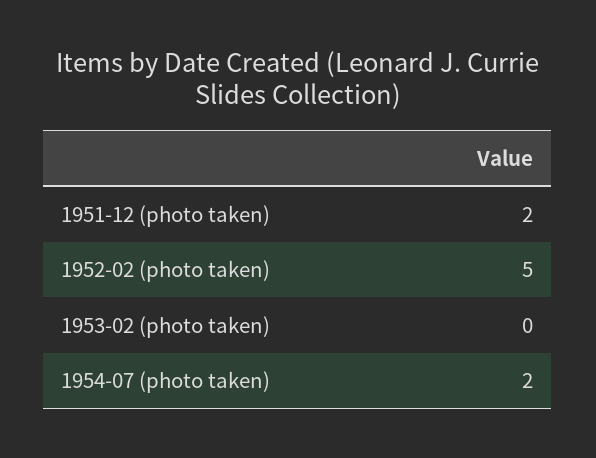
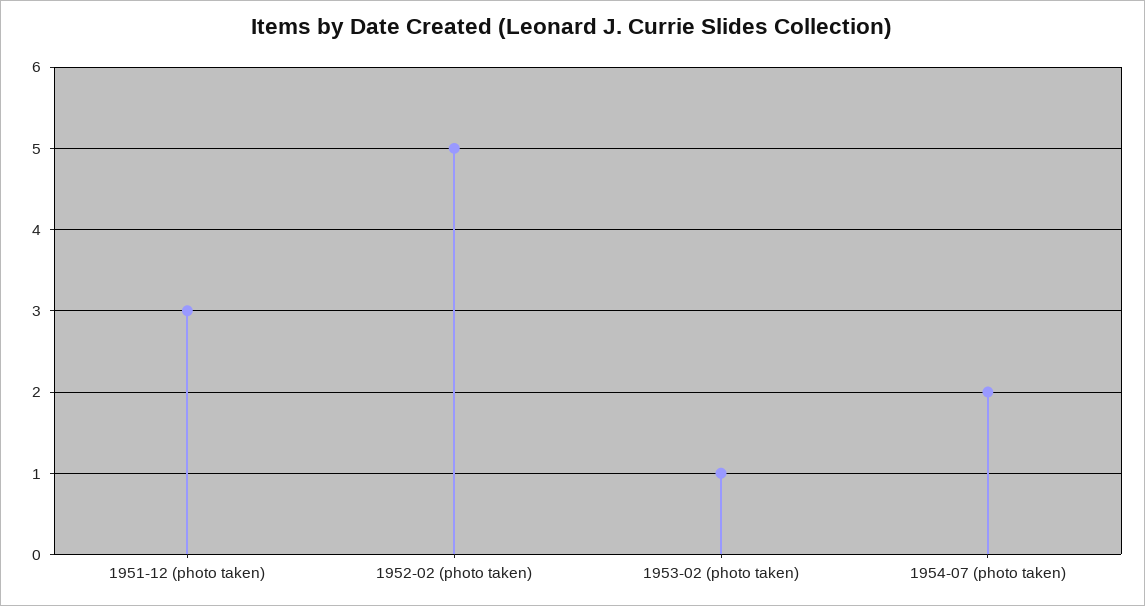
1951-12 (photo taken): 2 -> 3
1953-02 (photo taken): 0 -> 1

